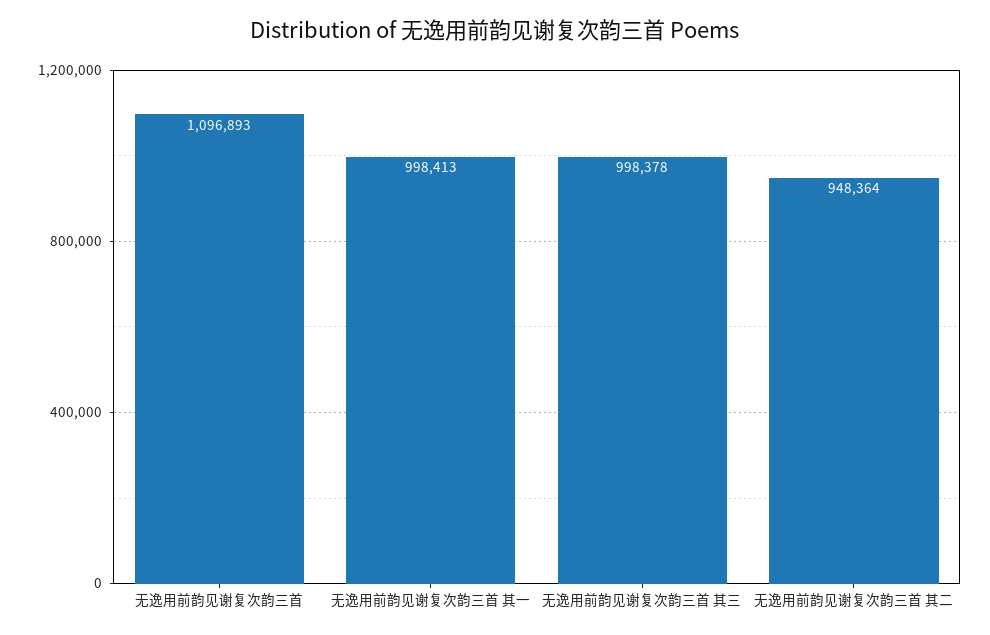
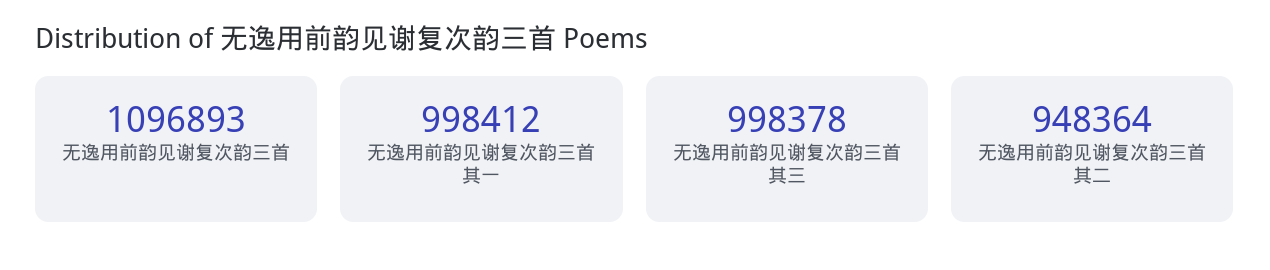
无逸用前韵见谢复次韵三首 其一: 998413 -> 998412

